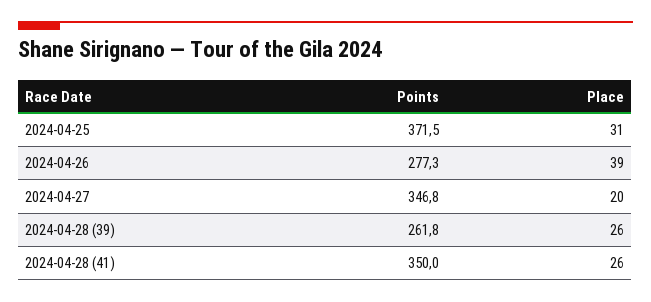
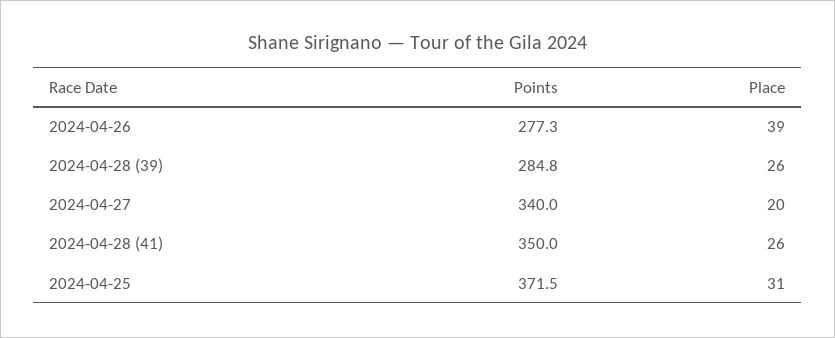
Points, 2024-04-27: 346.8 -> 340
Points, 2024-04-28 (39): 261.8 -> 284.8

